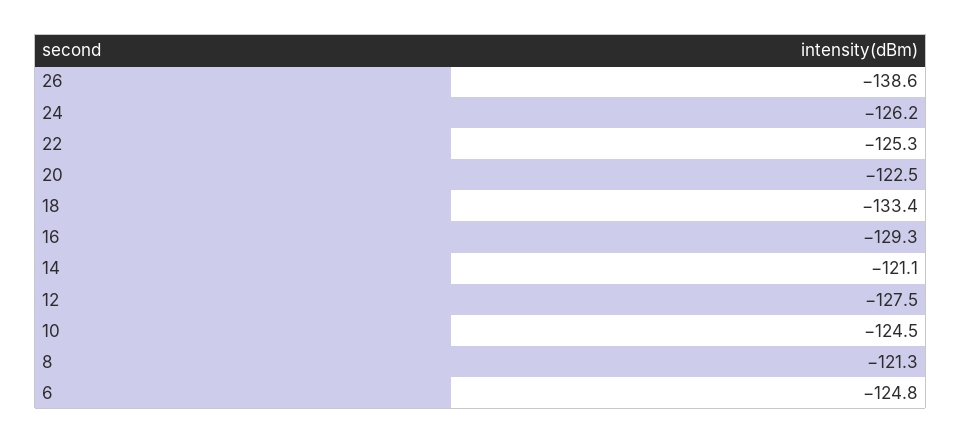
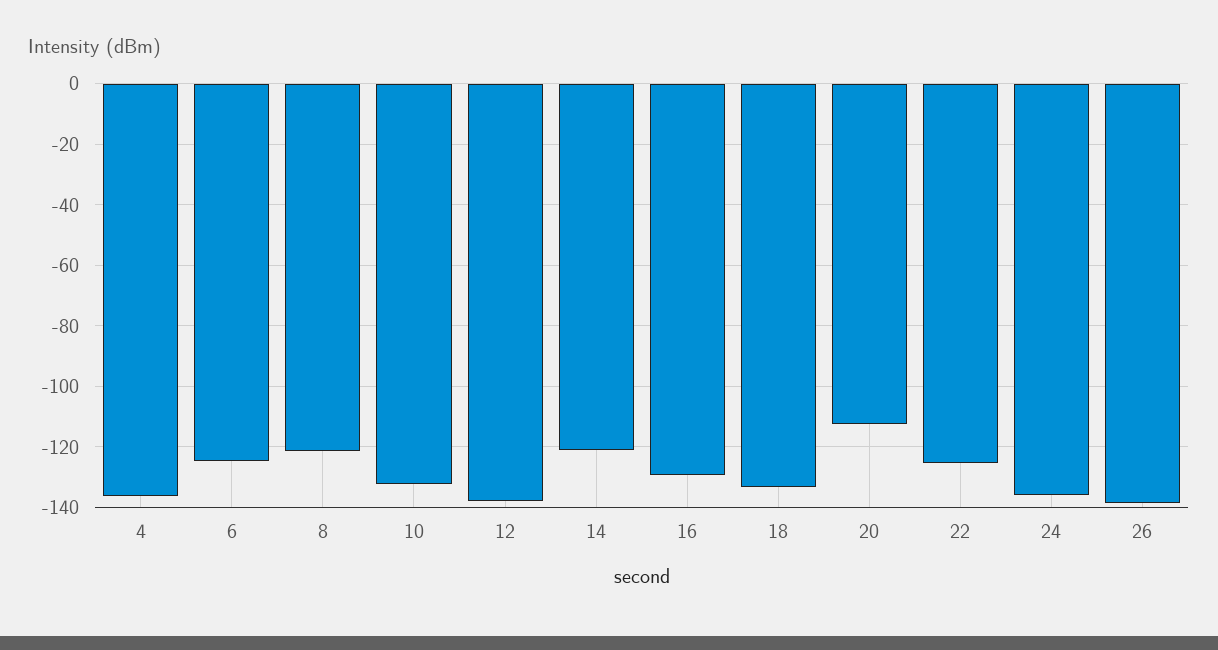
24: -126.2 -> -136
20: -122.5 -> -112
12: -127.5 -> -138
10: -124.5 -> -132
4: none -> -136

